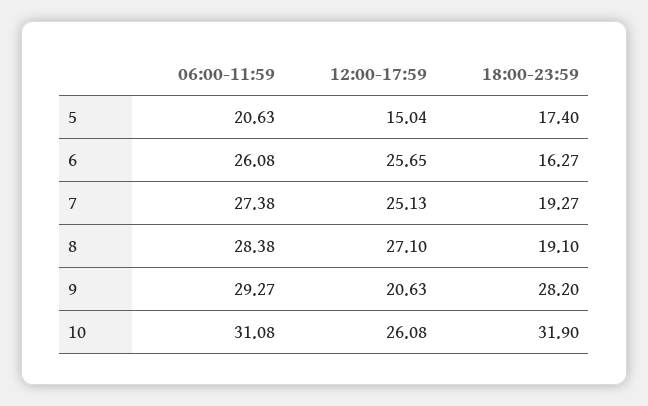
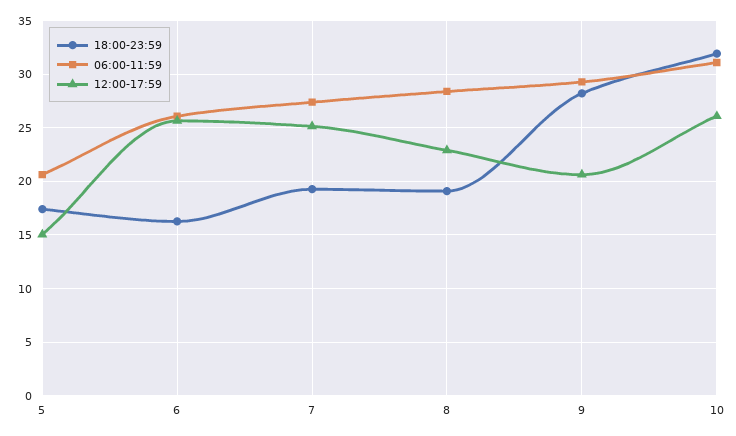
12:00-17:59, 8: 27.1 -> 23

